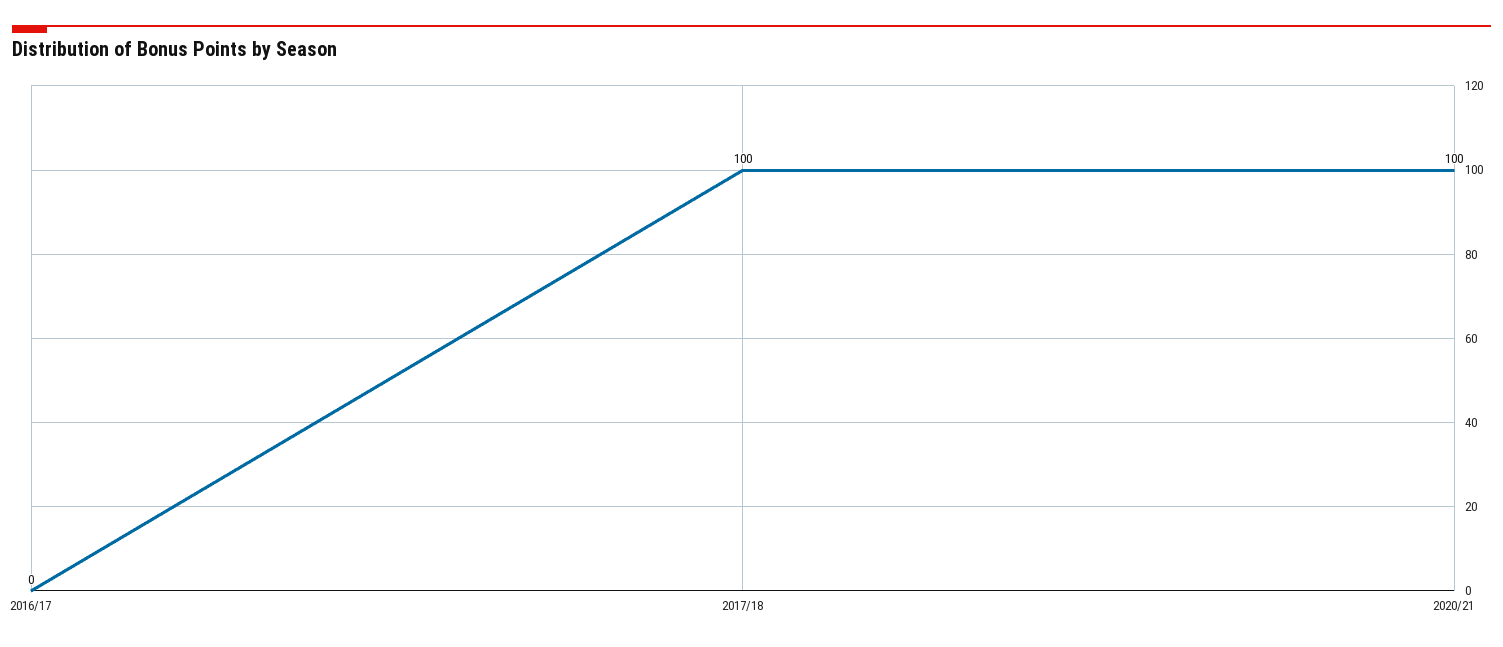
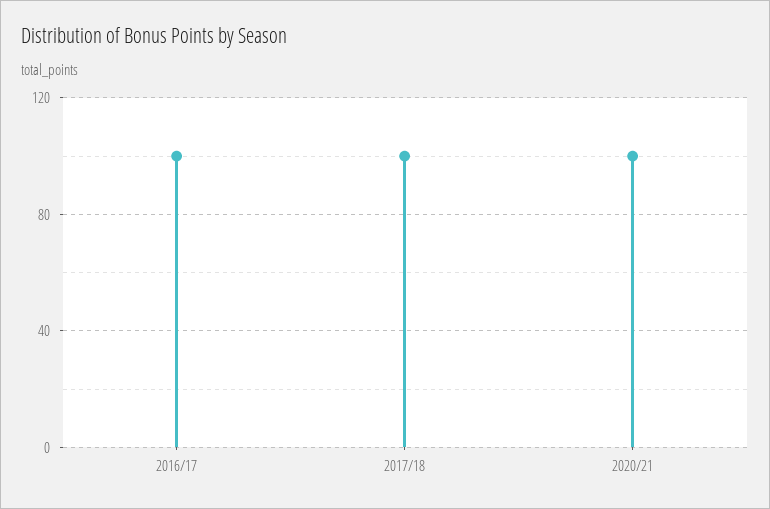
2016/17: 0 -> 100

